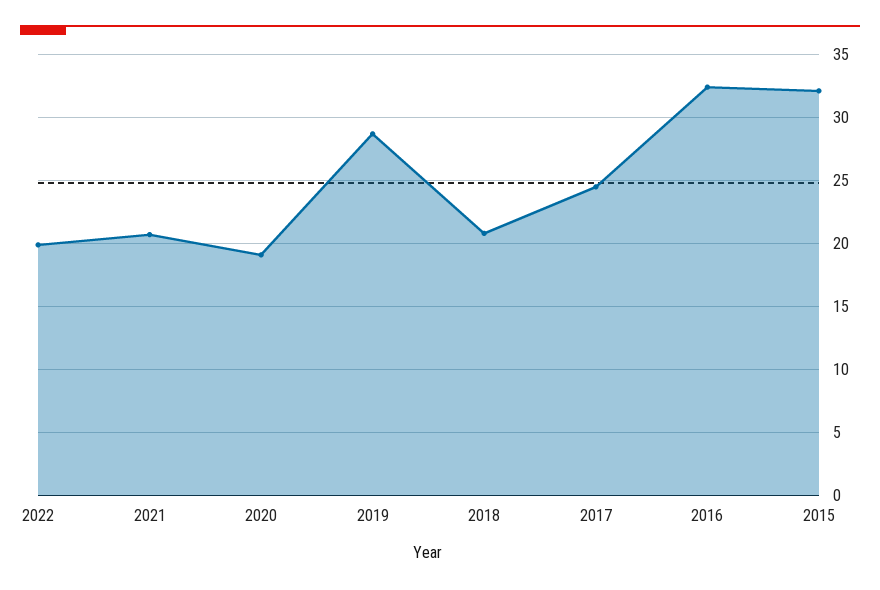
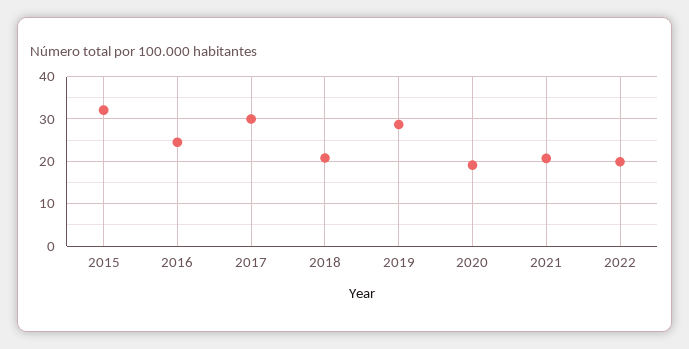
2017: 24.5 -> 30
2016: 32.5 -> 24

